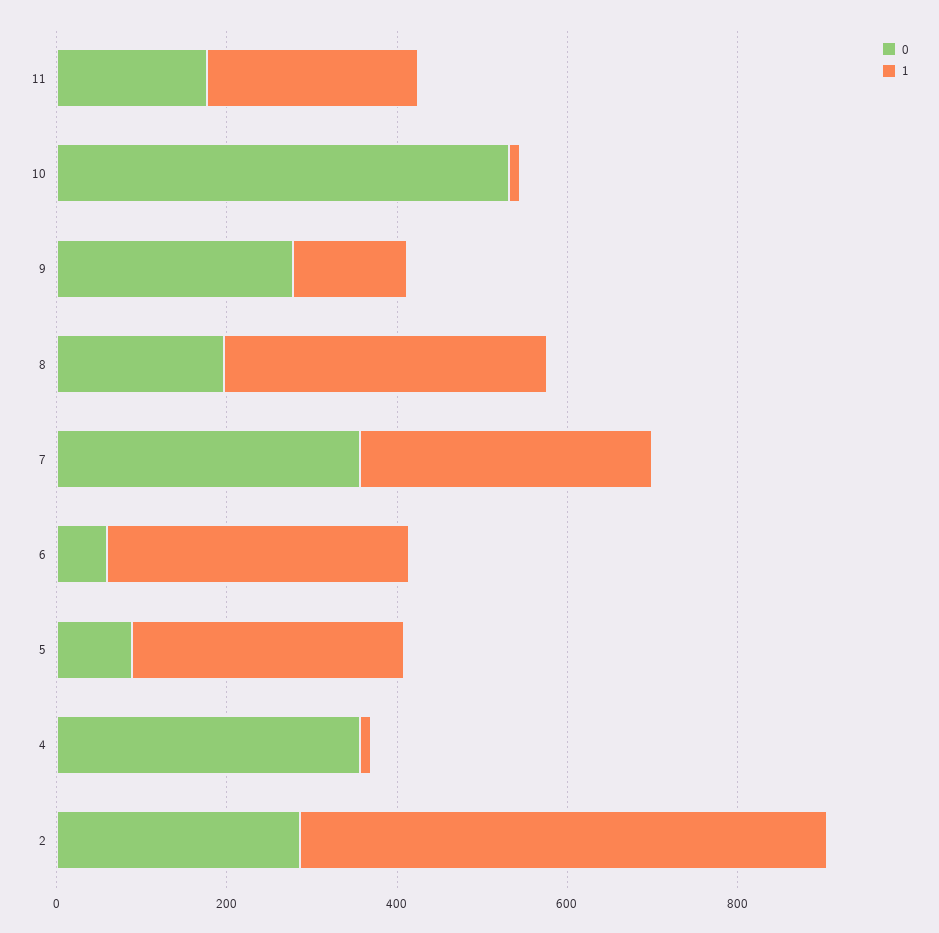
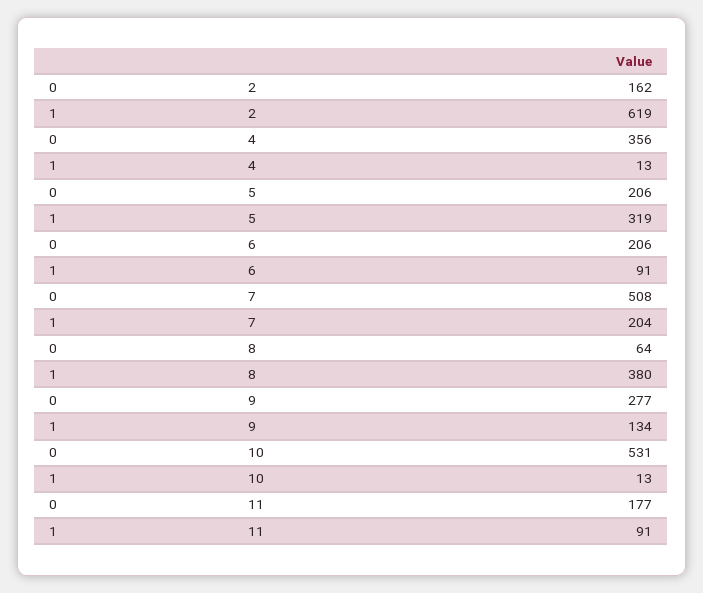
1, 11: 250 -> 91
0, 8: 200 -> 64
0, 7: 350 -> 508
1, 7: 350 -> 204
0, 6: 50 -> 206
1, 6: 350 -> 91
0, 5: 100 -> 206
0, 2: 300 -> 162

